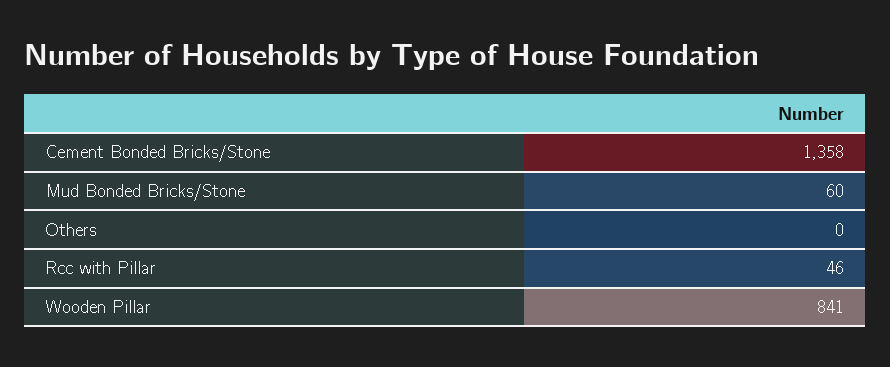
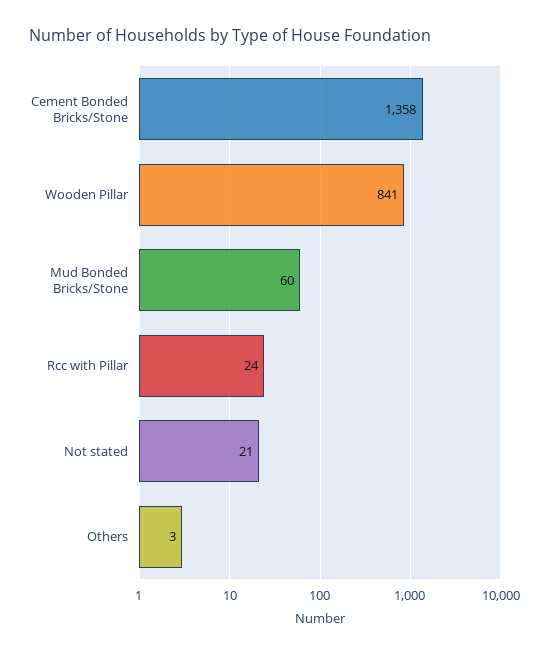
Others: 0 -> 3
Rcc with Pillar: 46 -> 24
Not stated: none -> 21

